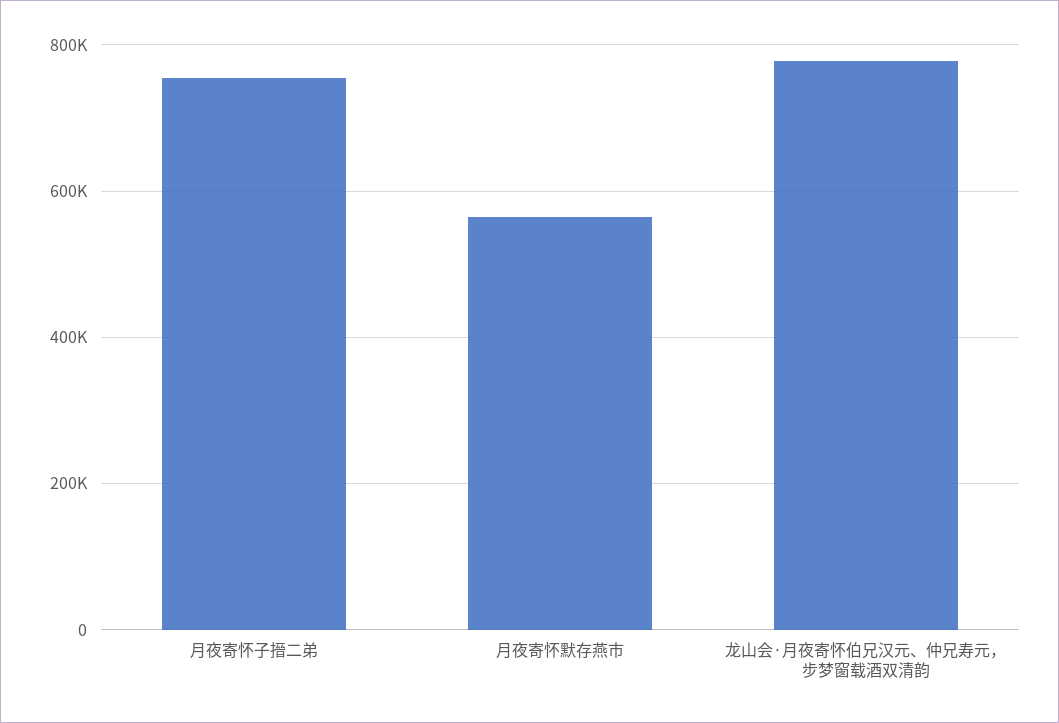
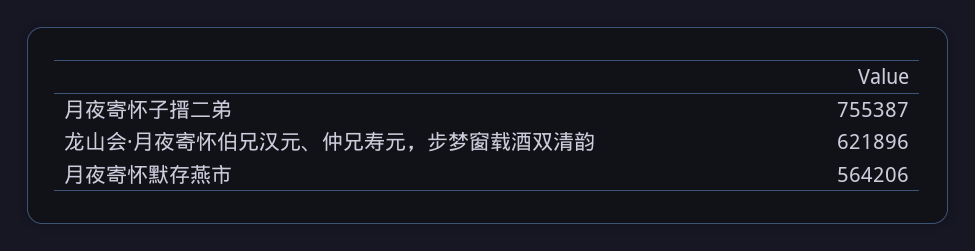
龙山会·月夜寄怀伯兄汉元、仲兄寿元，步梦窗载酒双清韵: 780000 -> 621896

